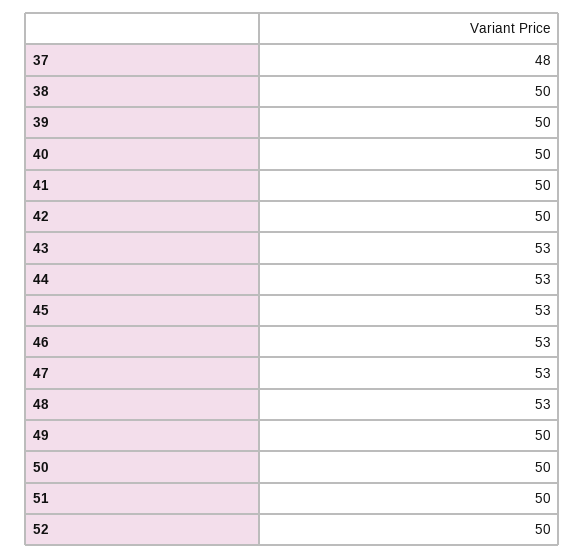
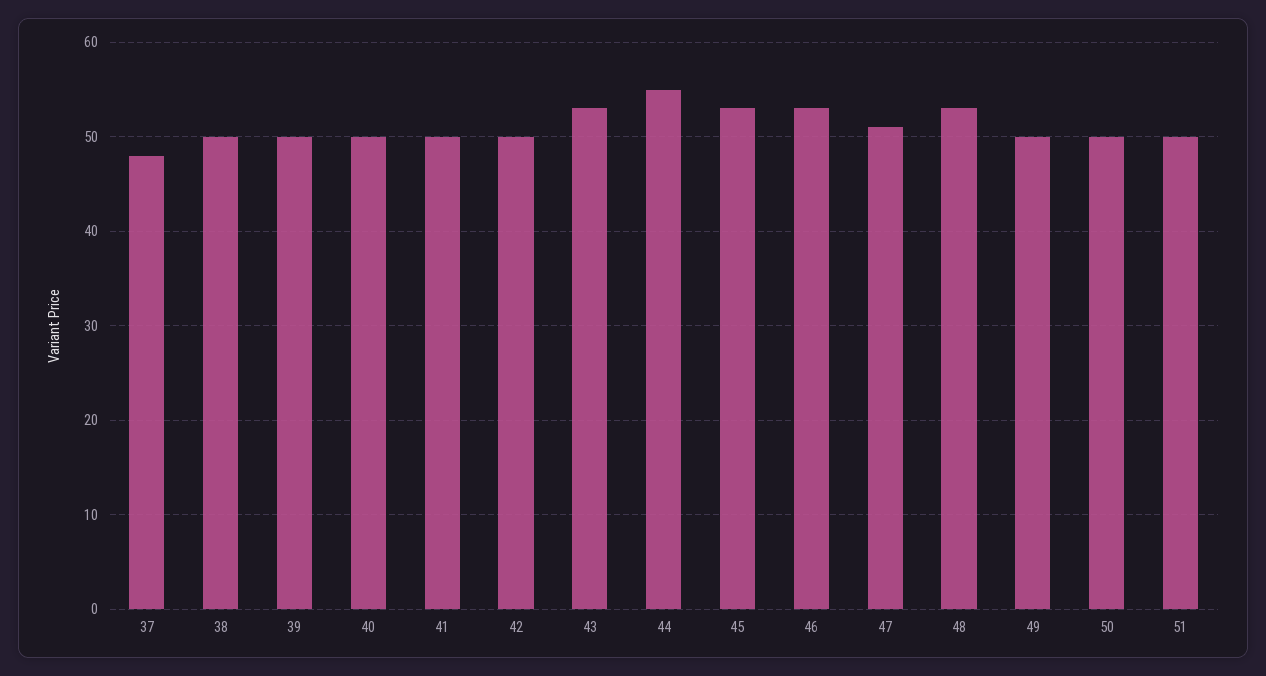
44: 53 -> 55
47: 53 -> 51
52: 50 -> none

